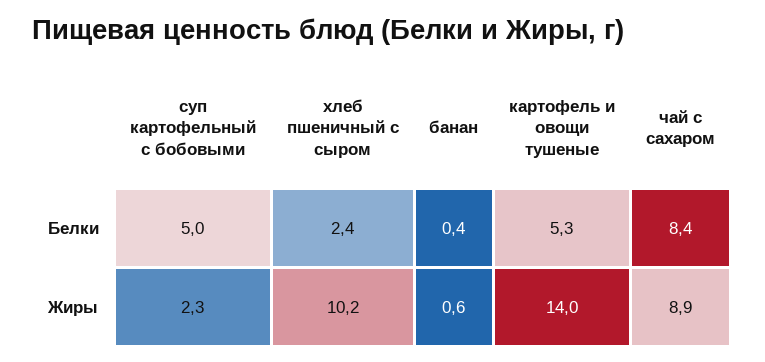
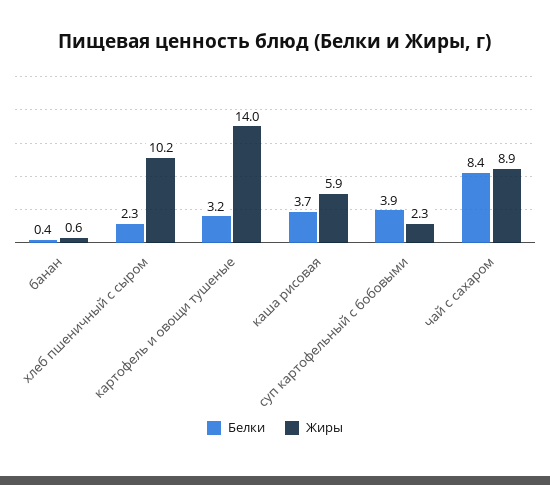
Белки, суп картофельный с бобовыми: 5 -> 3.9
Белки, хлеб пшеничный с сыром: 2.4 -> 2.3
Белки, картофель и овощи тушеные: 5.3 -> 3.2
Белки, каша рисовая: none -> 3.7
Жиры, каша рисовая: none -> 5.9

